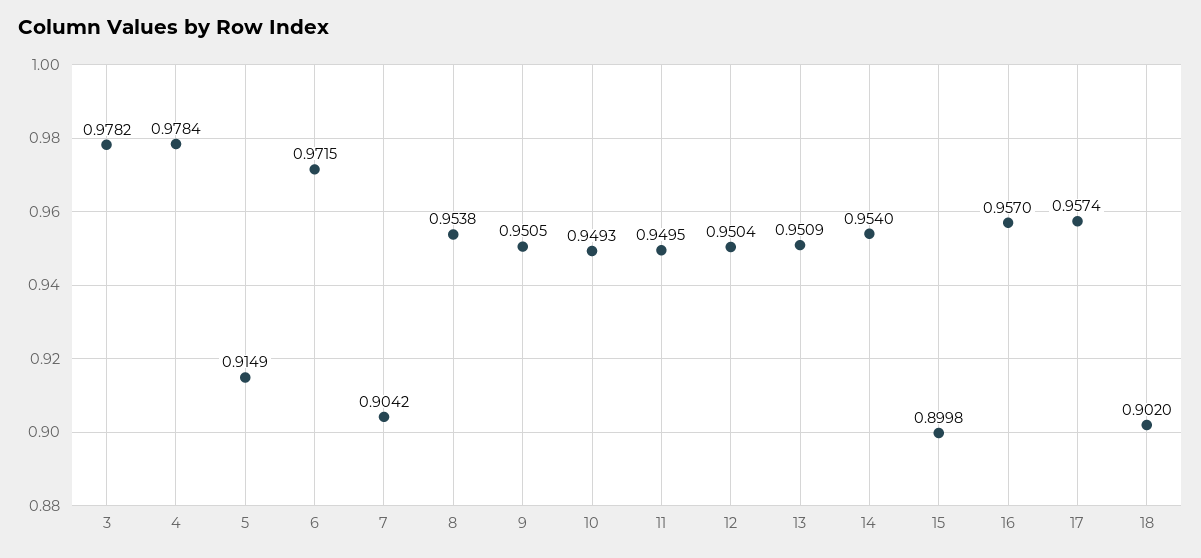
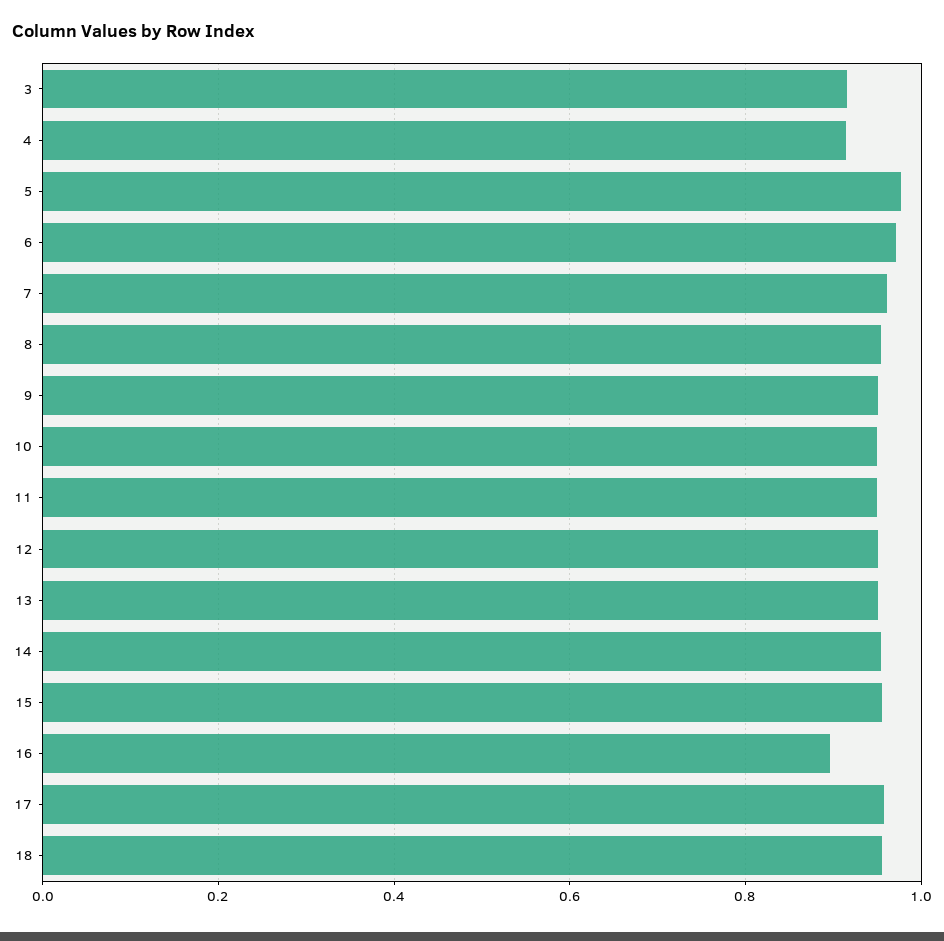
3: 0.9782 -> 0.92
4: 0.9784 -> 0.92
5: 0.9149 -> 0.98
7: 0.9042 -> 0.96
15: 0.8998 -> 0.96
16: 0.957 -> 0.9
18: 0.902 -> 0.96

